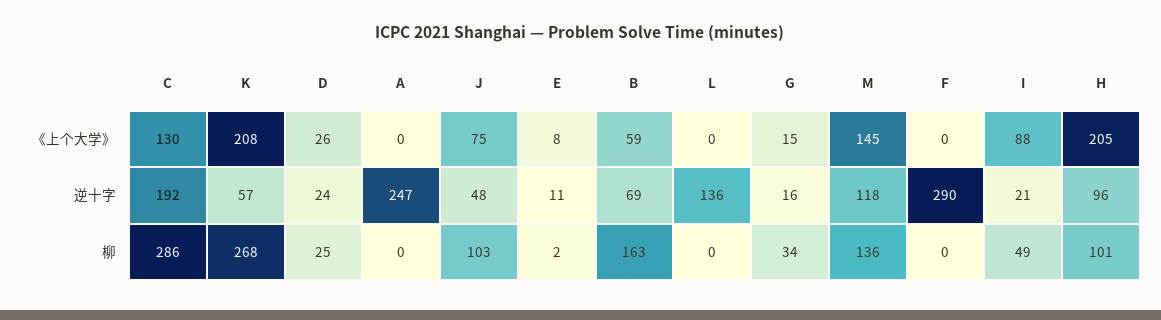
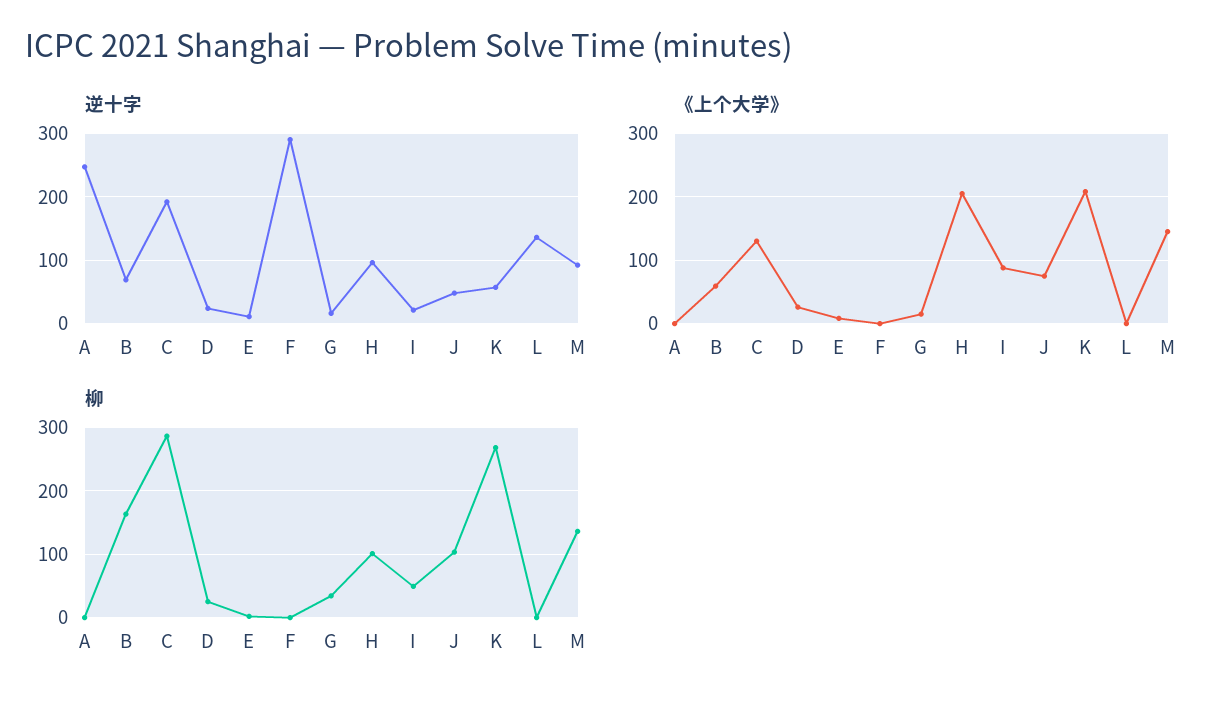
逆十字, M: 118 -> 90

